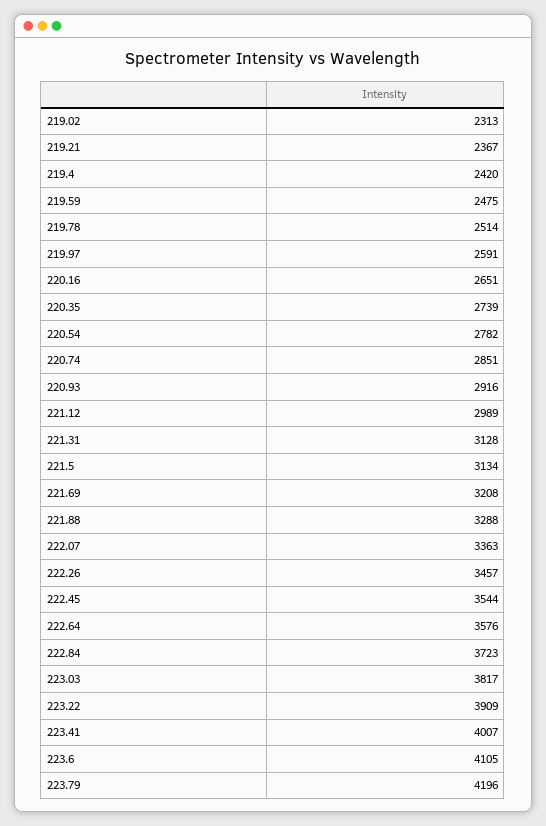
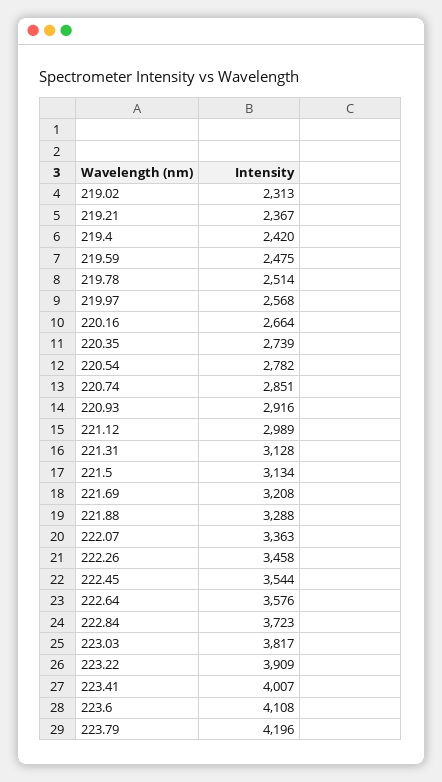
219.97: 2591 -> 2568
220.16: 2651 -> 2664
222.26: 3457 -> 3458
223.6: 4105 -> 4108

